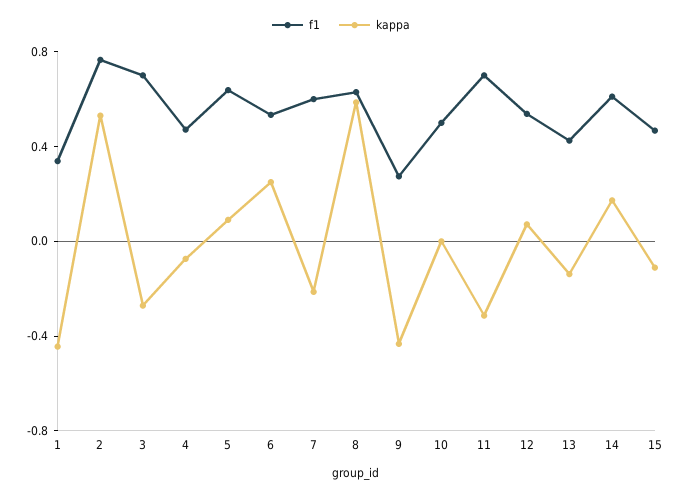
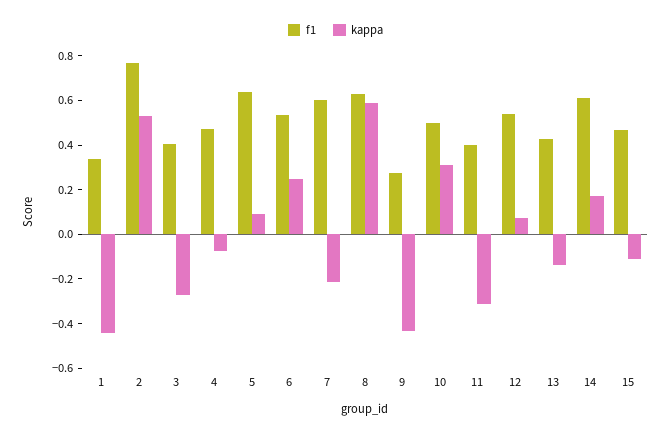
f1, 3: 0.7 -> 0.4
kappa, 10: 0 -> 0.3
f1, 11: 0.7 -> 0.4

